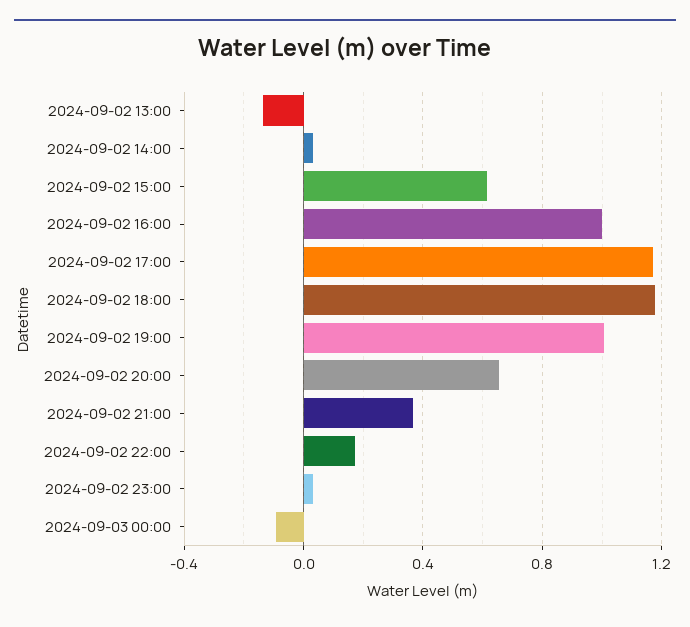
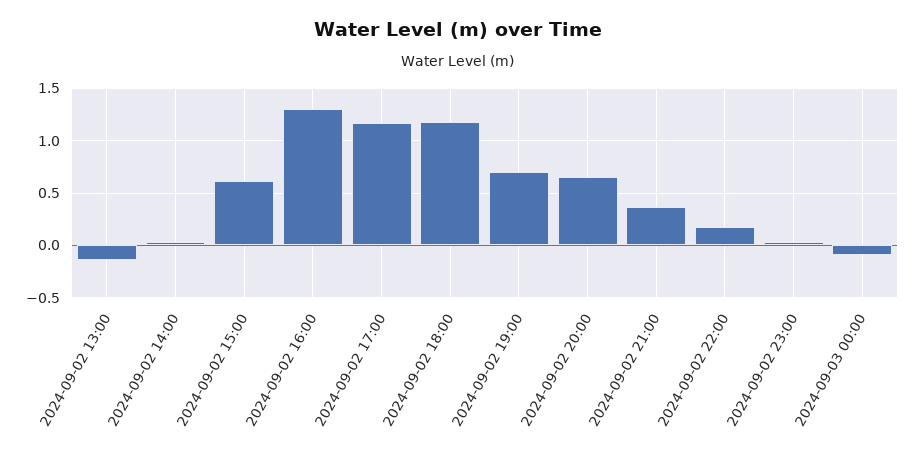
2024-09-02 16:00: 1 -> 1.3
2024-09-02 19:00: 1 -> 0.7

